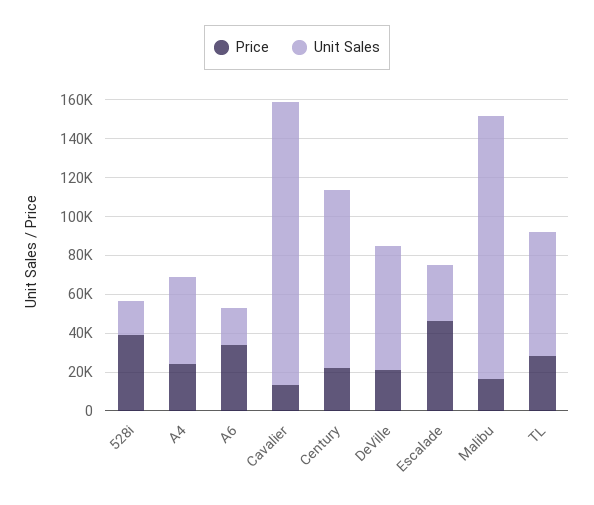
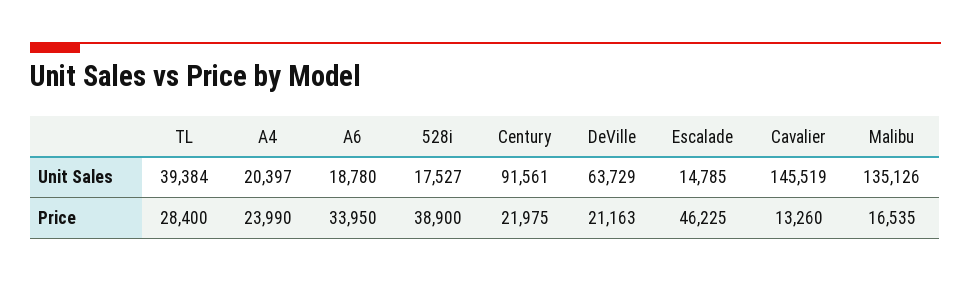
Unit Sales, A4: 45000 -> 20397
Unit Sales, Escalade: 30000 -> 14785
Unit Sales, TL: 65000 -> 39384

